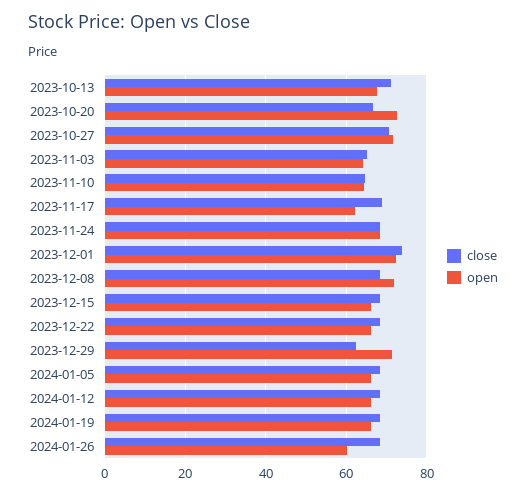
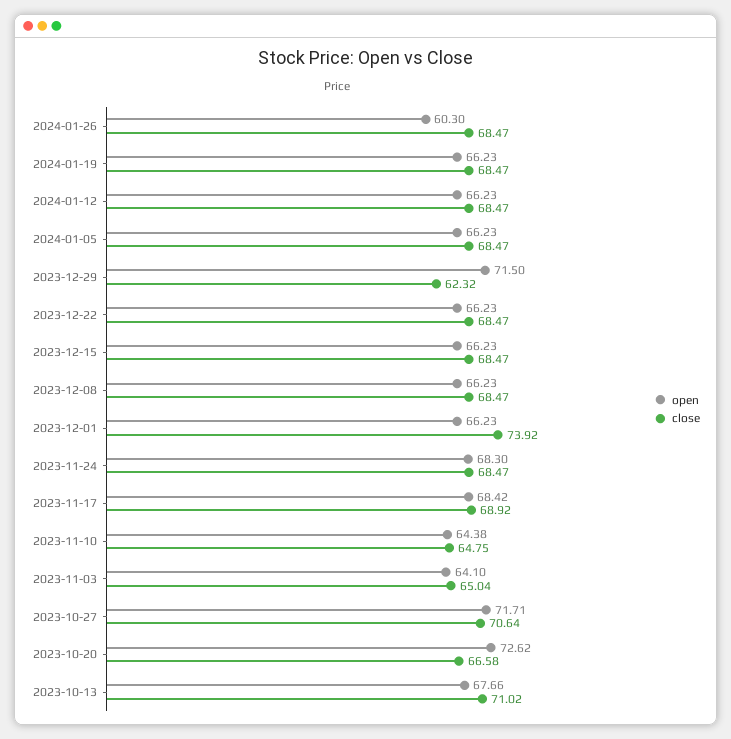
open, 2023-11-17: 62 -> 68.42
open, 2023-12-01: 72 -> 66.23
open, 2023-12-08: 72 -> 66.23

